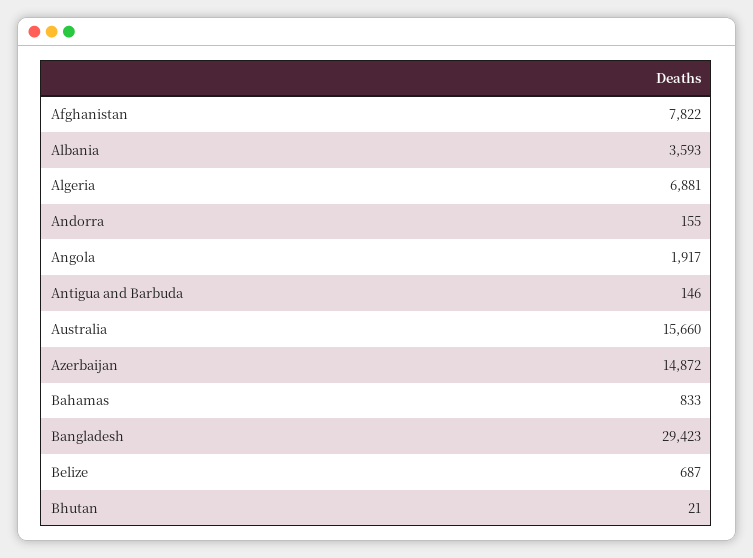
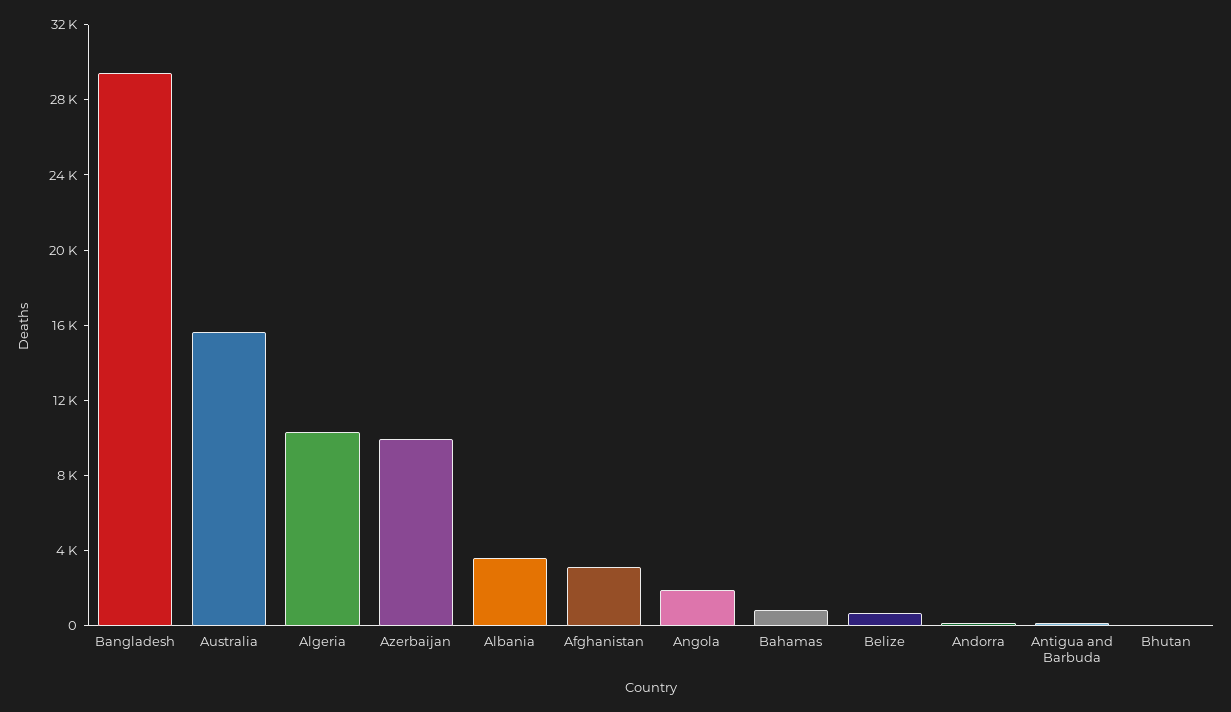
Afghanistan: 7822 -> 3000
Algeria: 6881 -> 10000
Azerbaijan: 14872 -> 10000

